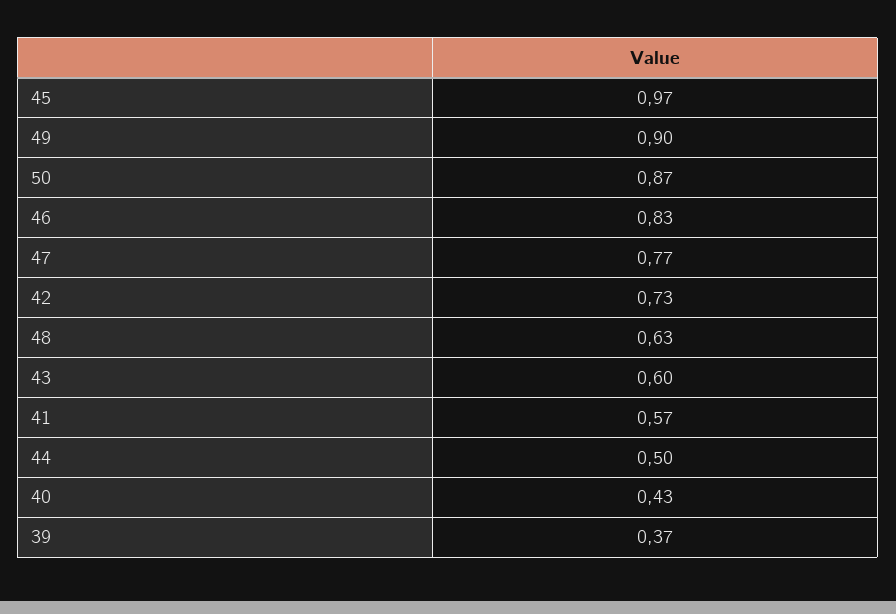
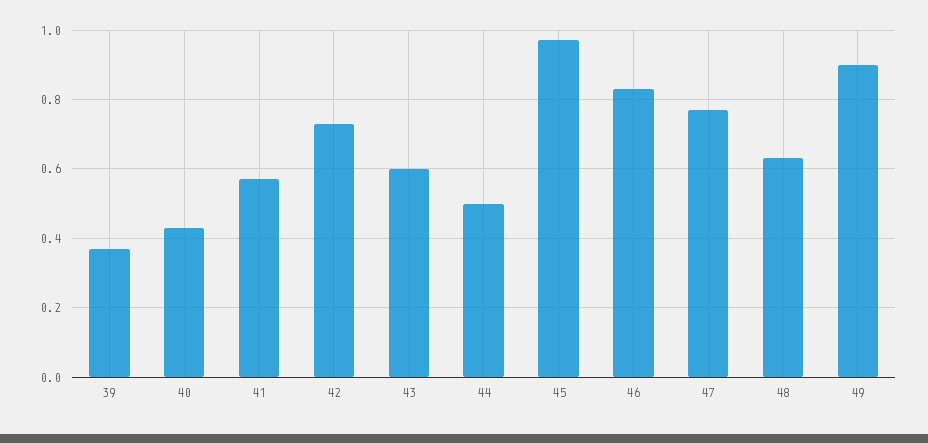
50: 0.87 -> none

